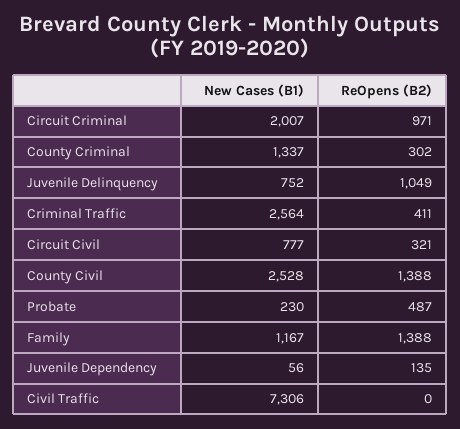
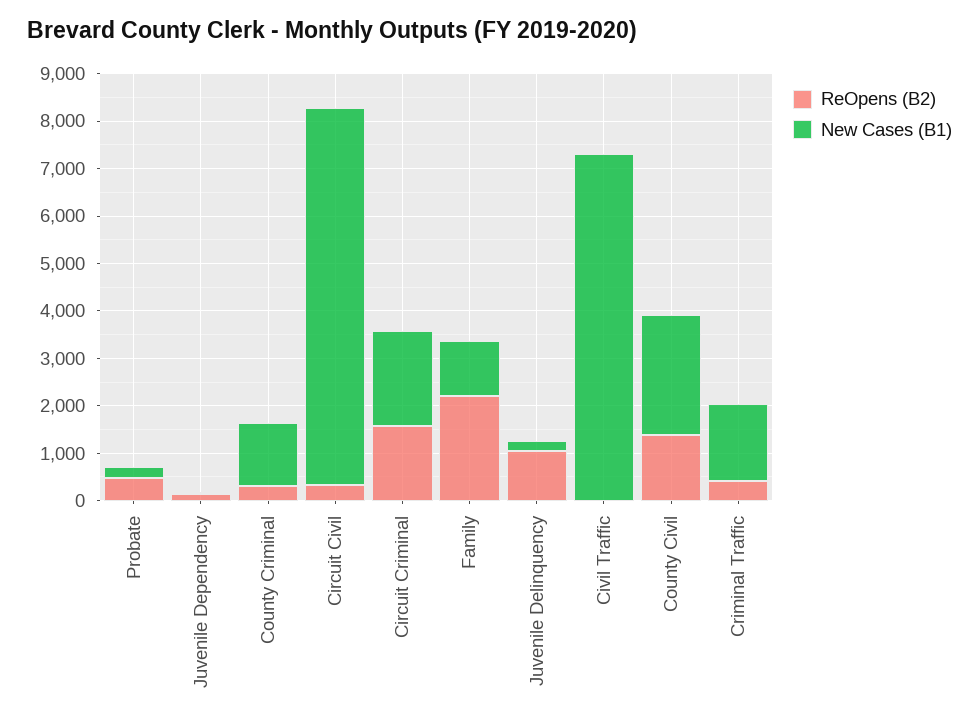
ReOpens (B2), Circuit Criminal: 971 -> 1600
New Cases (B1), Juvenile Delinquency: 752 -> 200
New Cases (B1), Criminal Traffic: 2564 -> 1600
New Cases (B1), Circuit Civil: 777 -> 8000
ReOpens (B2), Family: 1388 -> 2200

